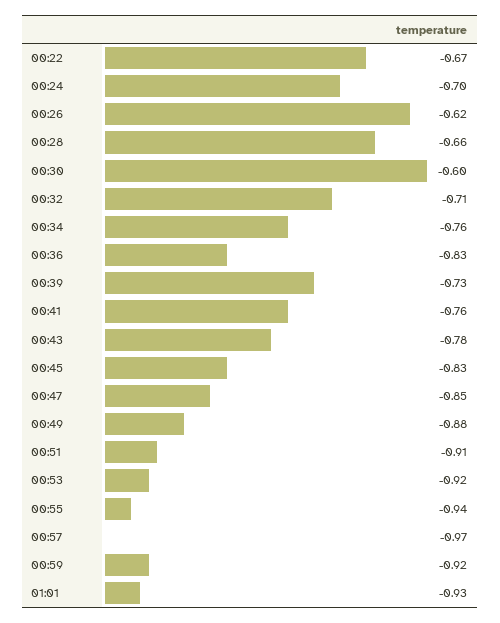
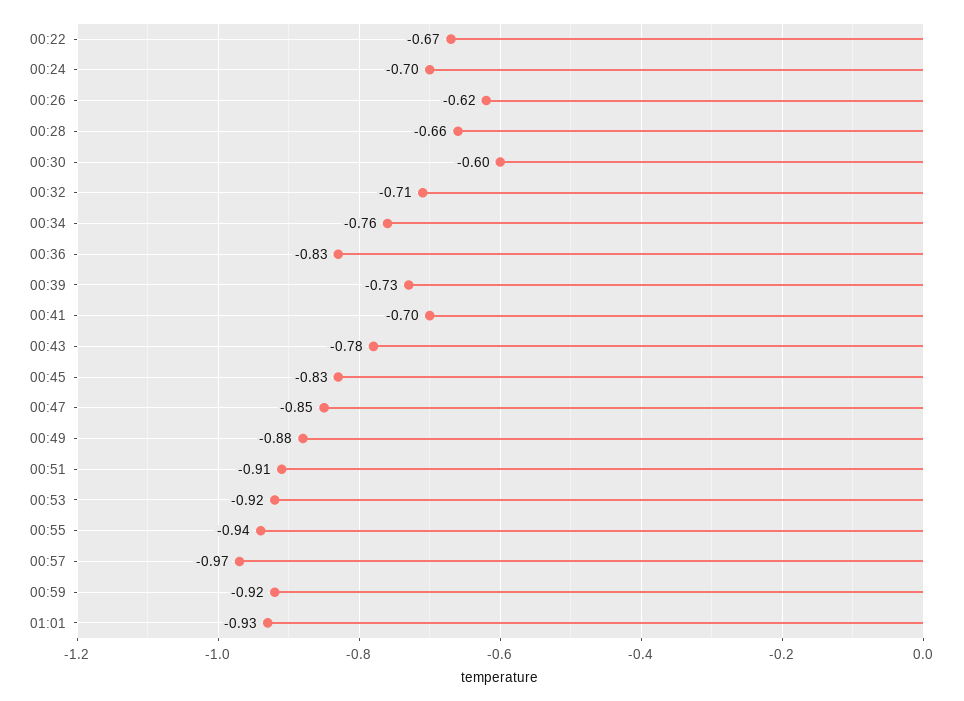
00:41: -0.76 -> -0.7

